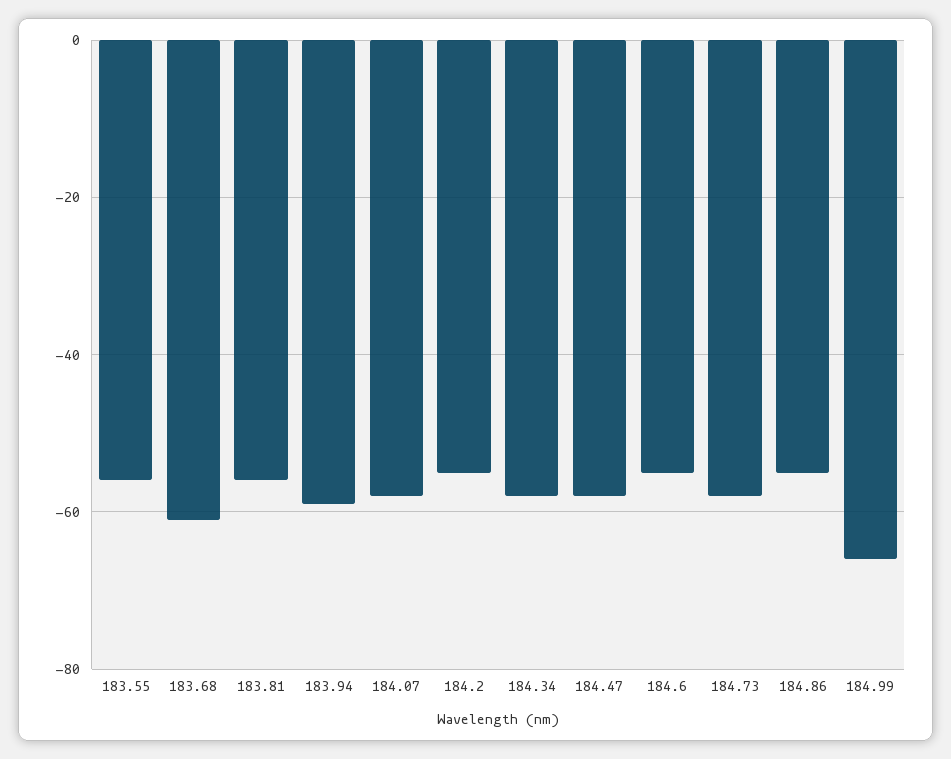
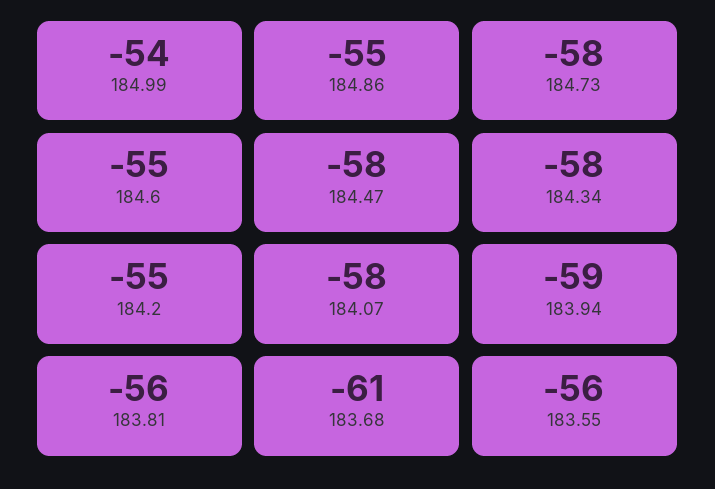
184.99: -65 -> -54

